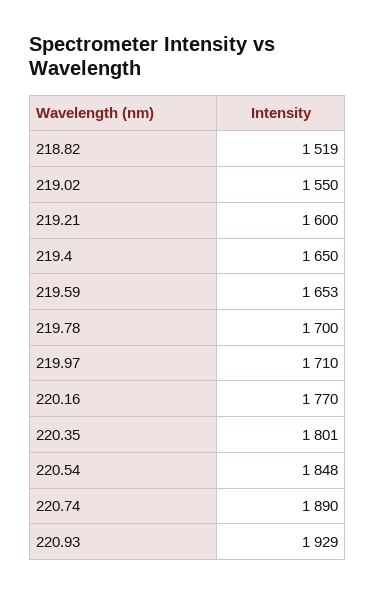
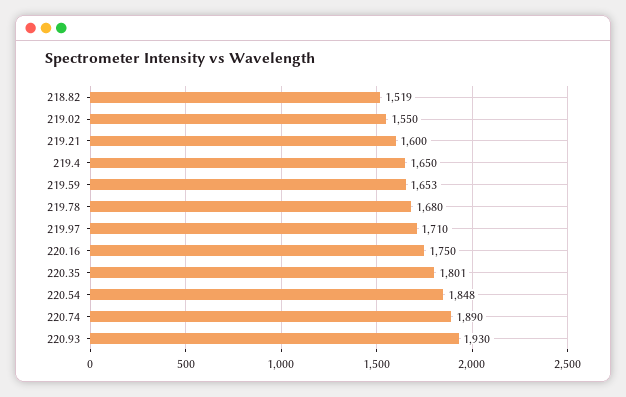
219.78: 1700 -> 1680
220.16: 1770 -> 1750
220.93: 1929 -> 1930

